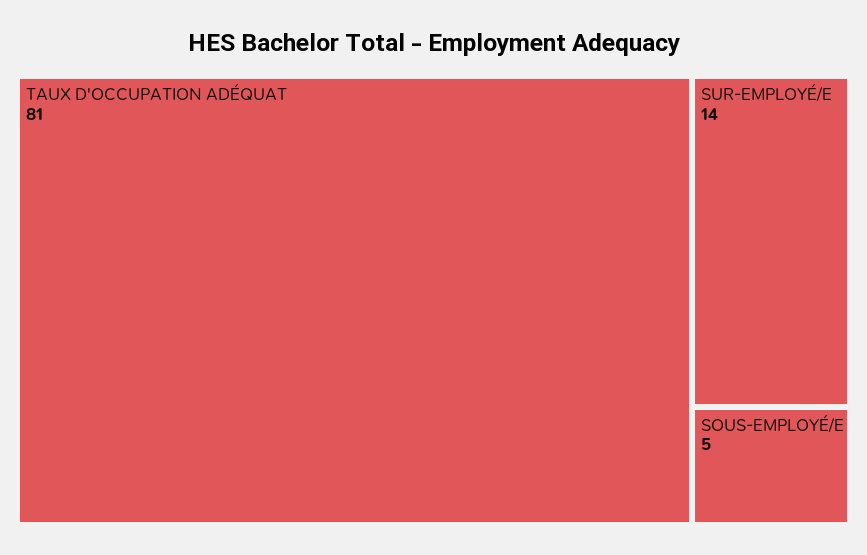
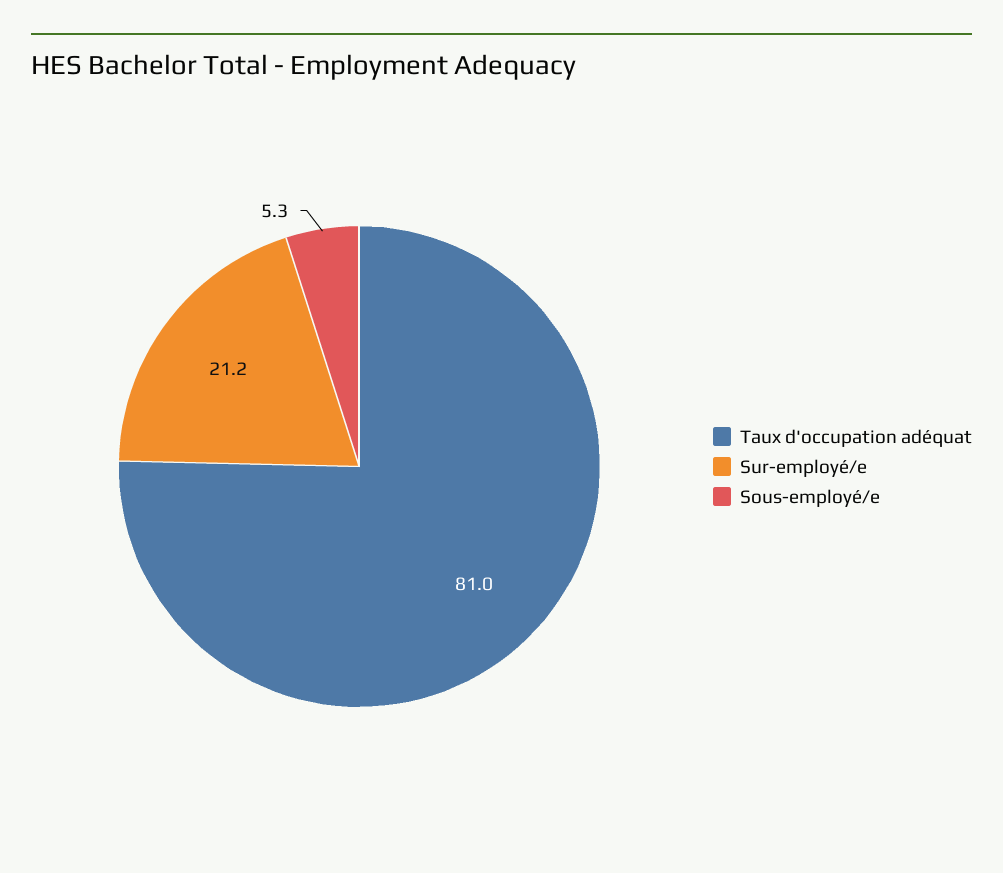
SUR-EMPLOYÉ/E: 14 -> 21.2

